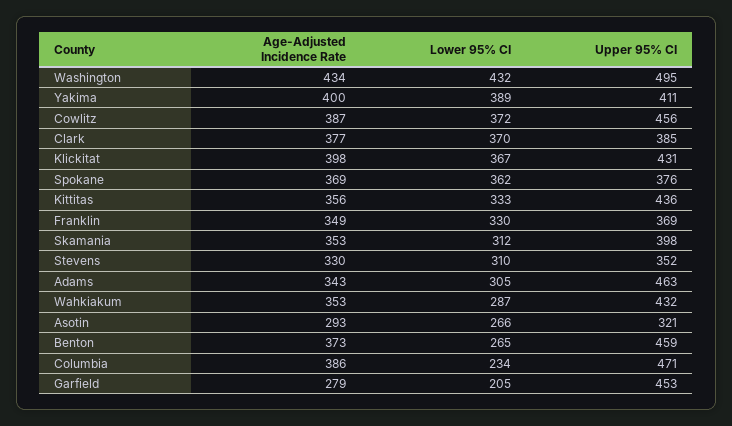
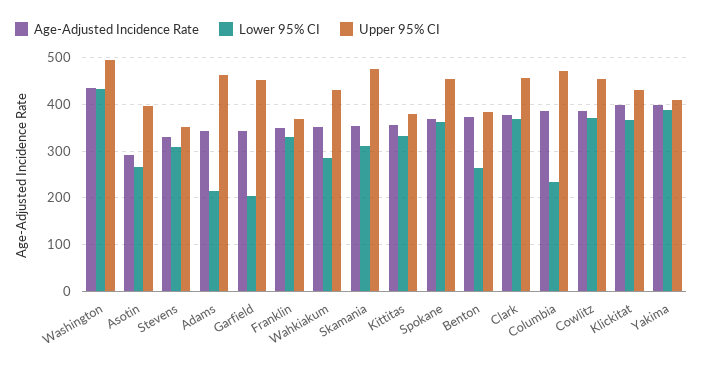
Upper 95% CI, Clark: 385 -> 460
Upper 95% CI, Spokane: 376 -> 460
Upper 95% CI, Kittitas: 436 -> 380
Upper 95% CI, Skamania: 398 -> 480
Lower 95% CI, Adams: 305 -> 220
Upper 95% CI, Asotin: 321 -> 400
Upper 95% CI, Benton: 459 -> 380
Age-Adjusted Incidence Rate, Garfield: 279 -> 340

